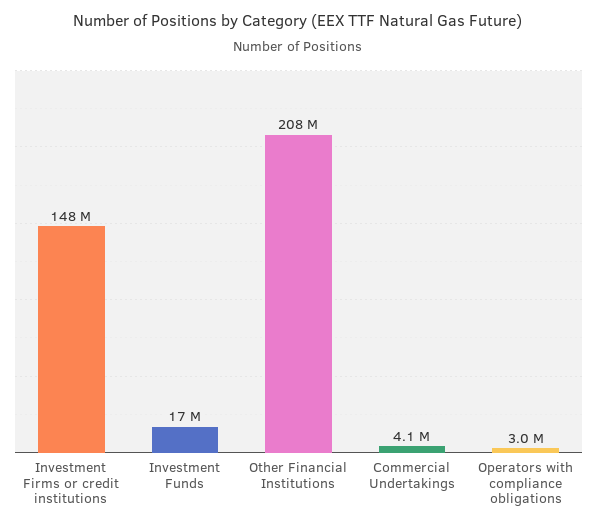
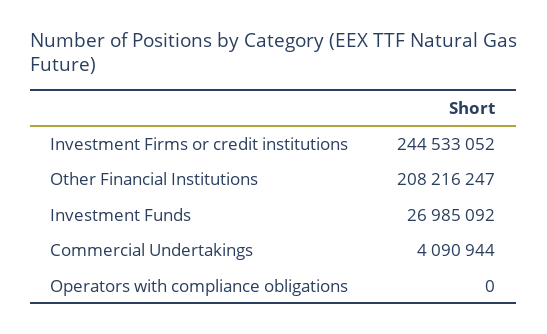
Investment Firms or credit institutions: 148000000 -> 244533052
Investment Funds: 17000000 -> 26985092
Operators with compliance obligations: 3000000 -> 0

